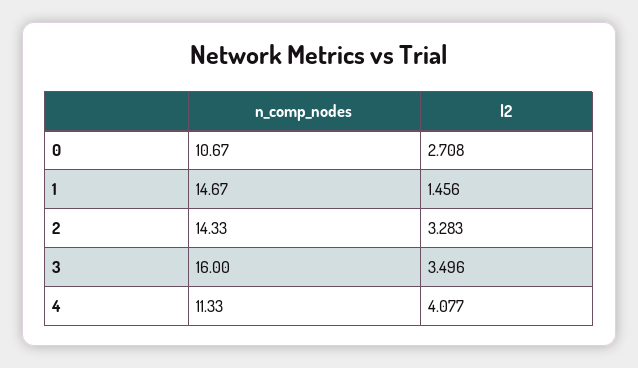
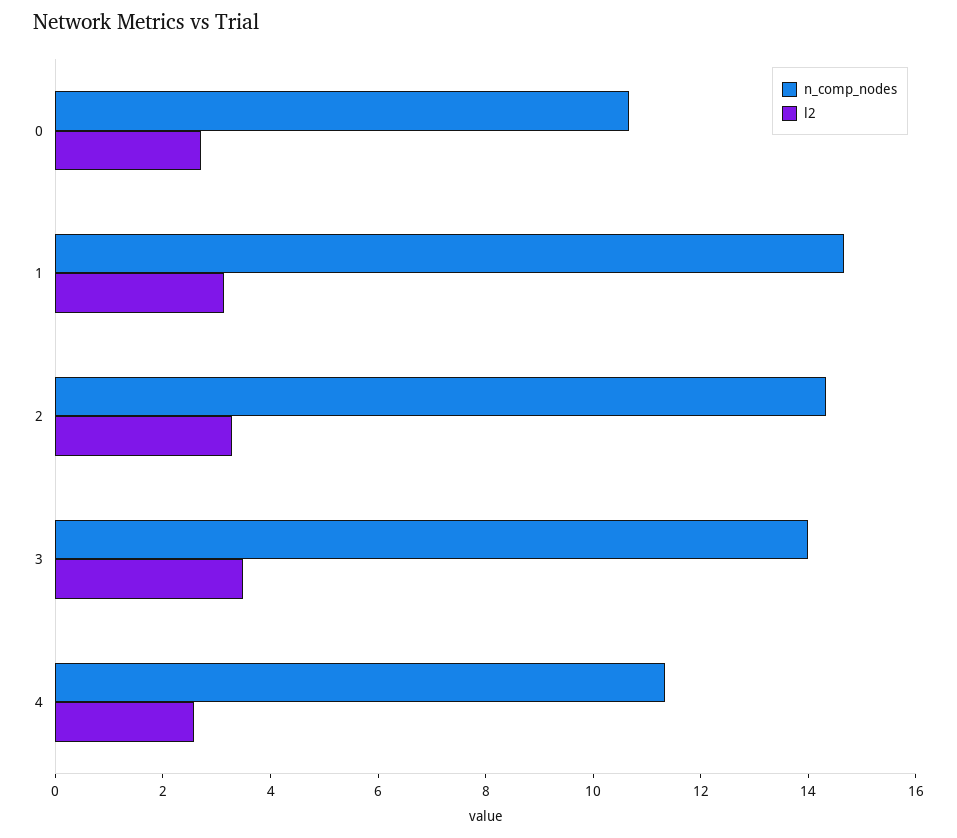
l2, 1: 1.456 -> 3
n_comp_nodes, 3: 16 -> 14
l2, 4: 4.077 -> 2.5

